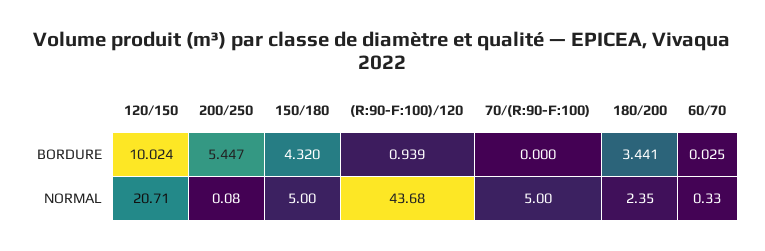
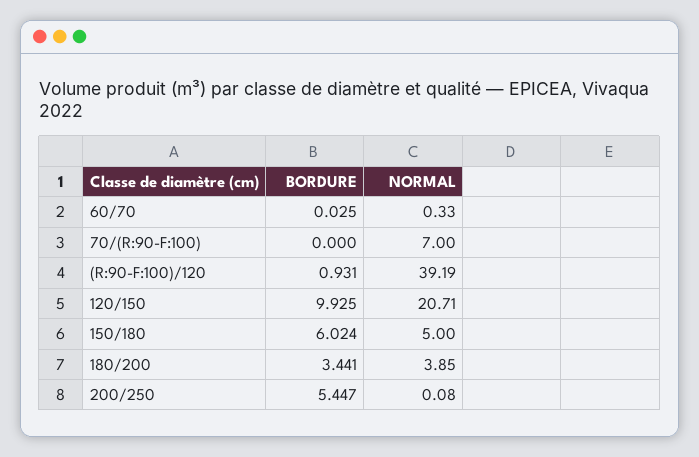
120/150, BORDURE: 10.024 -> 9.925
150/180, BORDURE: 4.32 -> 6.024
(R:90-F:100)/120, BORDURE: 0.939 -> 0.931
(R:90-F:100)/120, NORMAL: 43.68 -> 39.19
70/(R:90-F:100), NORMAL: 5 -> 7
180/200, NORMAL: 2.35 -> 3.85

